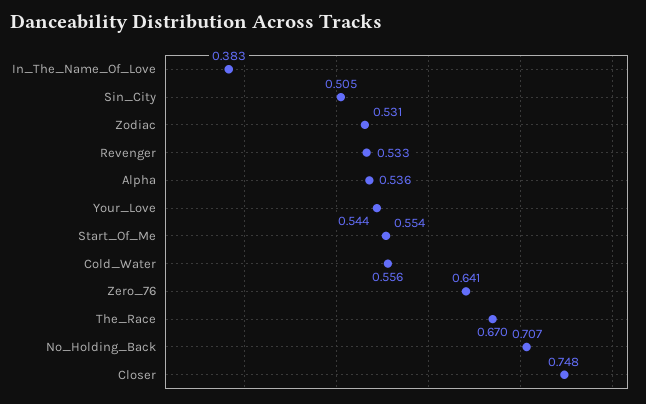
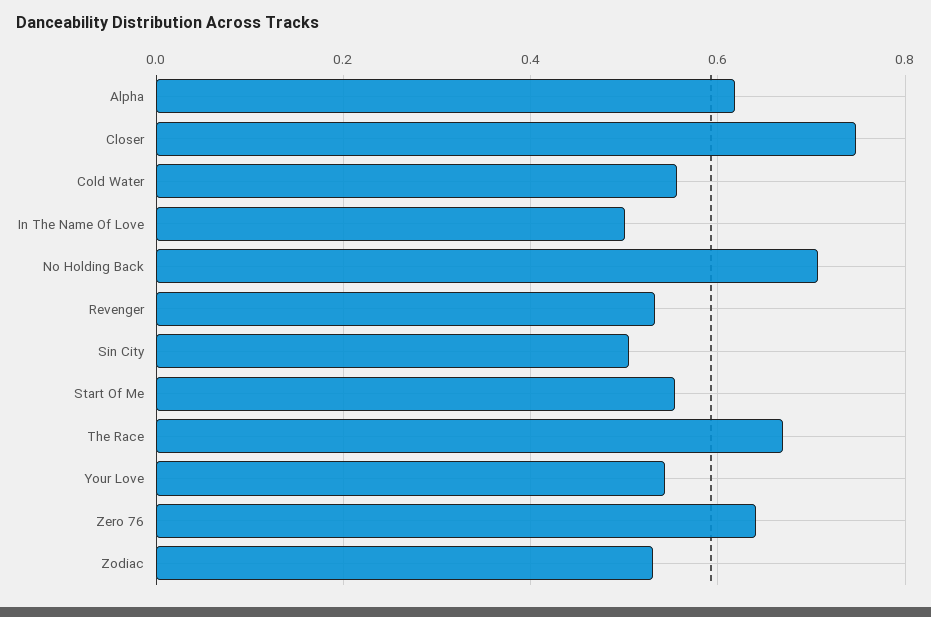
In_The_Name_Of_Love: 0.383 -> 0.5
Alpha: 0.536 -> 0.62

